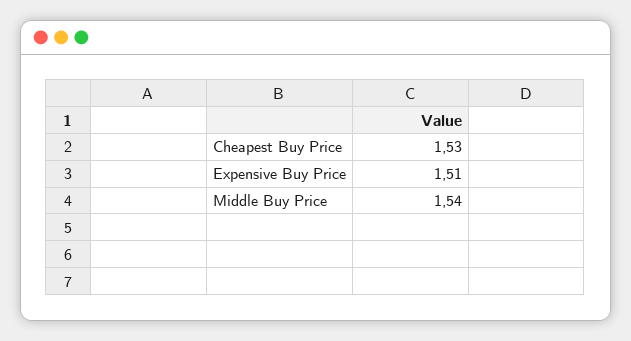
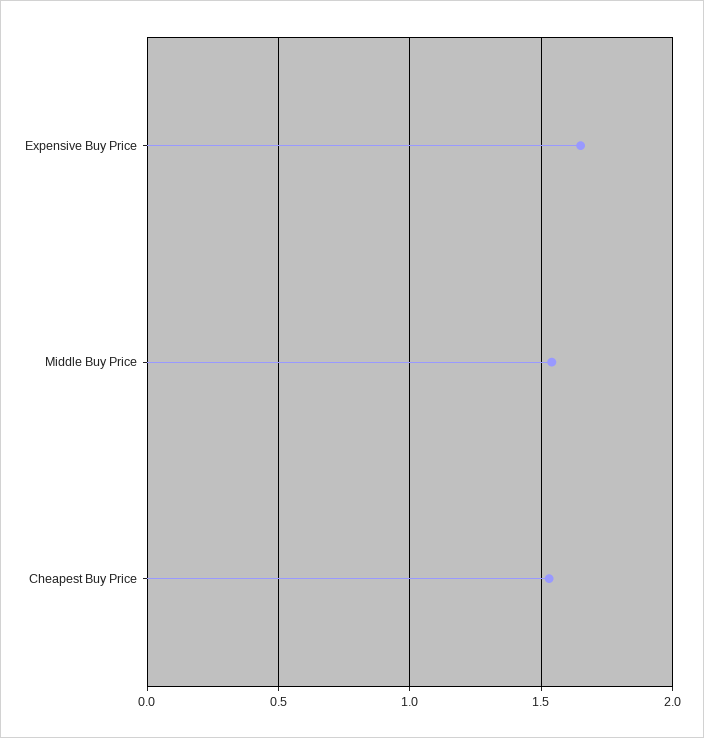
Expensive Buy Price: 1.51 -> 1.65

